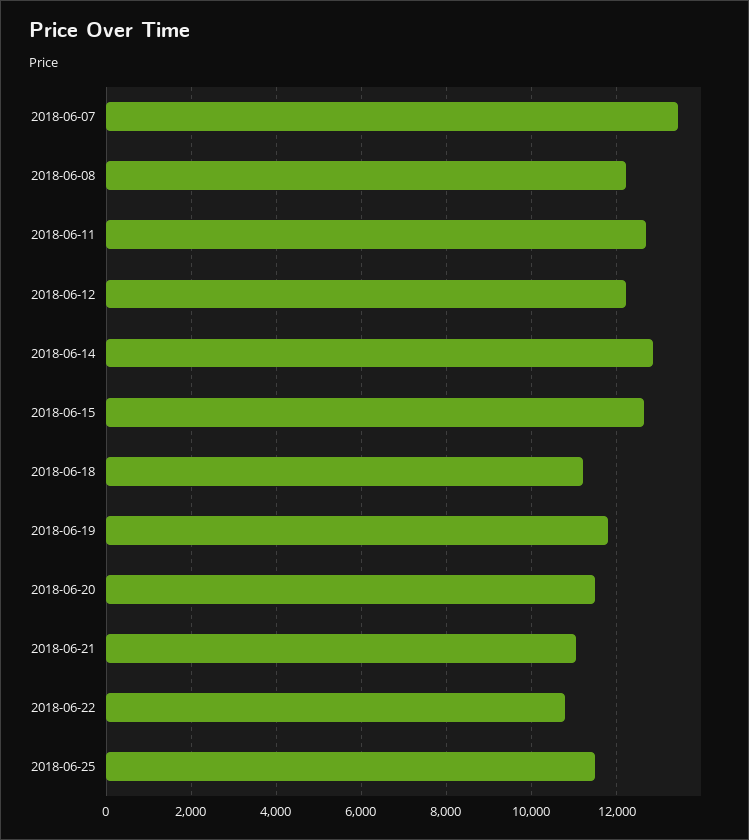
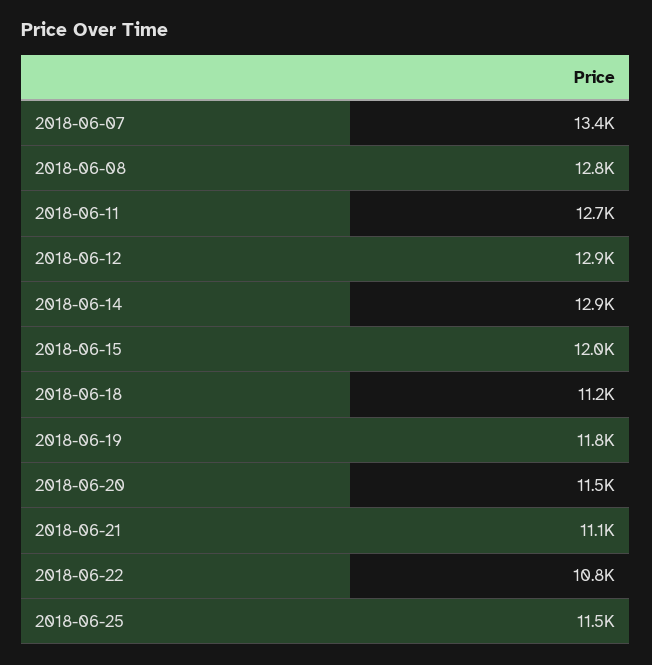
2018-06-08: 12200 -> 12800
2018-06-12: 12200 -> 12900
2018-06-15: 12600 -> 12000

